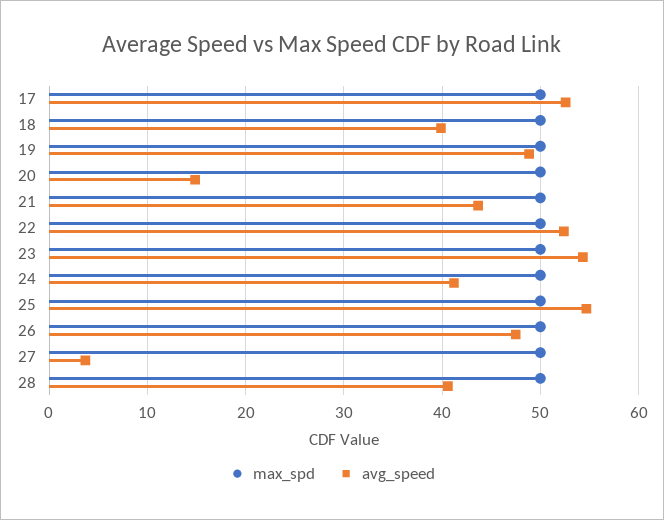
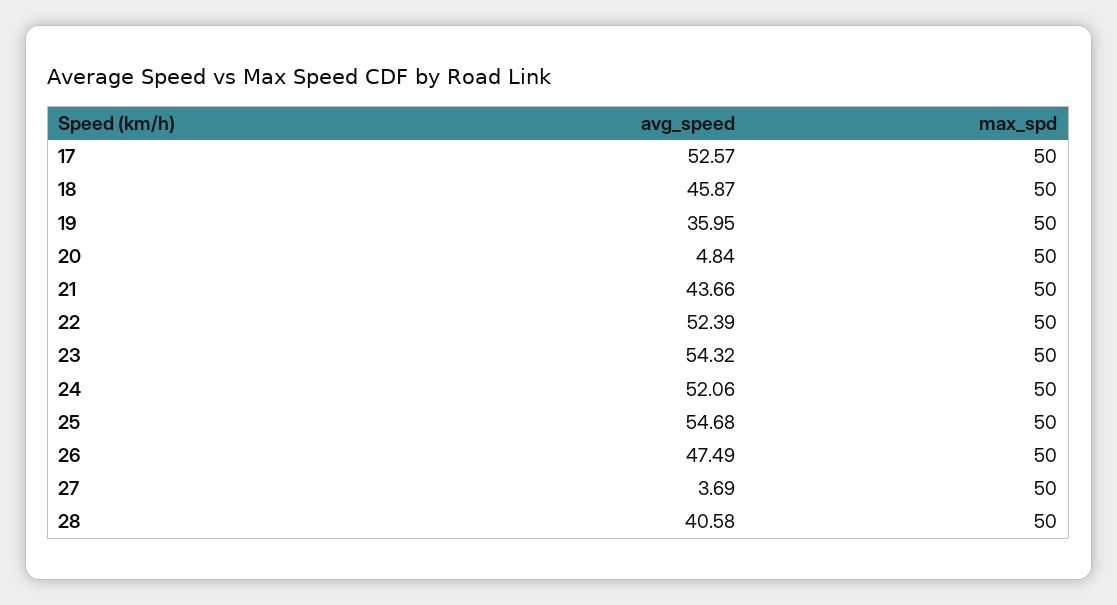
avg_speed, 18: 40 -> 45.87
avg_speed, 19: 49 -> 35.95
avg_speed, 20: 15 -> 4.84
avg_speed, 24: 41 -> 52.06

